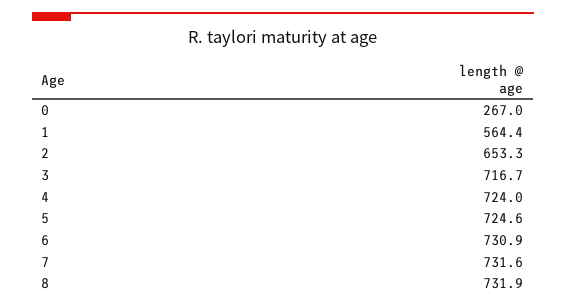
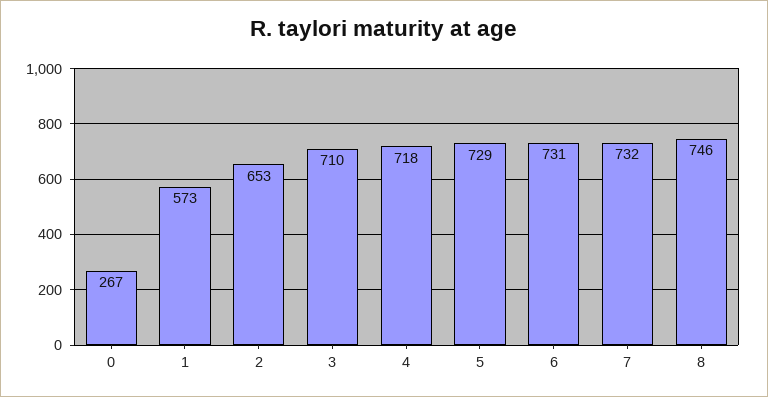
1: 564.4 -> 573
3: 716.7 -> 710
4: 724 -> 718
5: 724.6 -> 729
8: 731.9 -> 746

